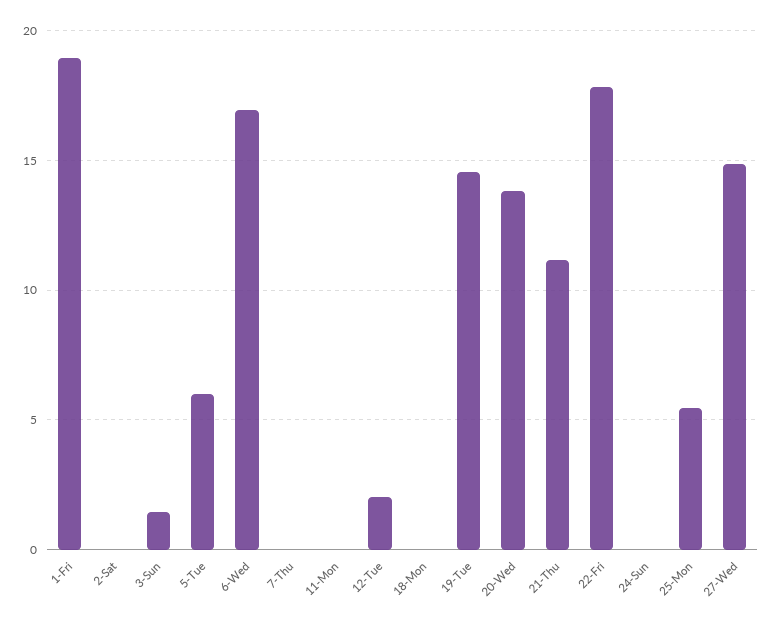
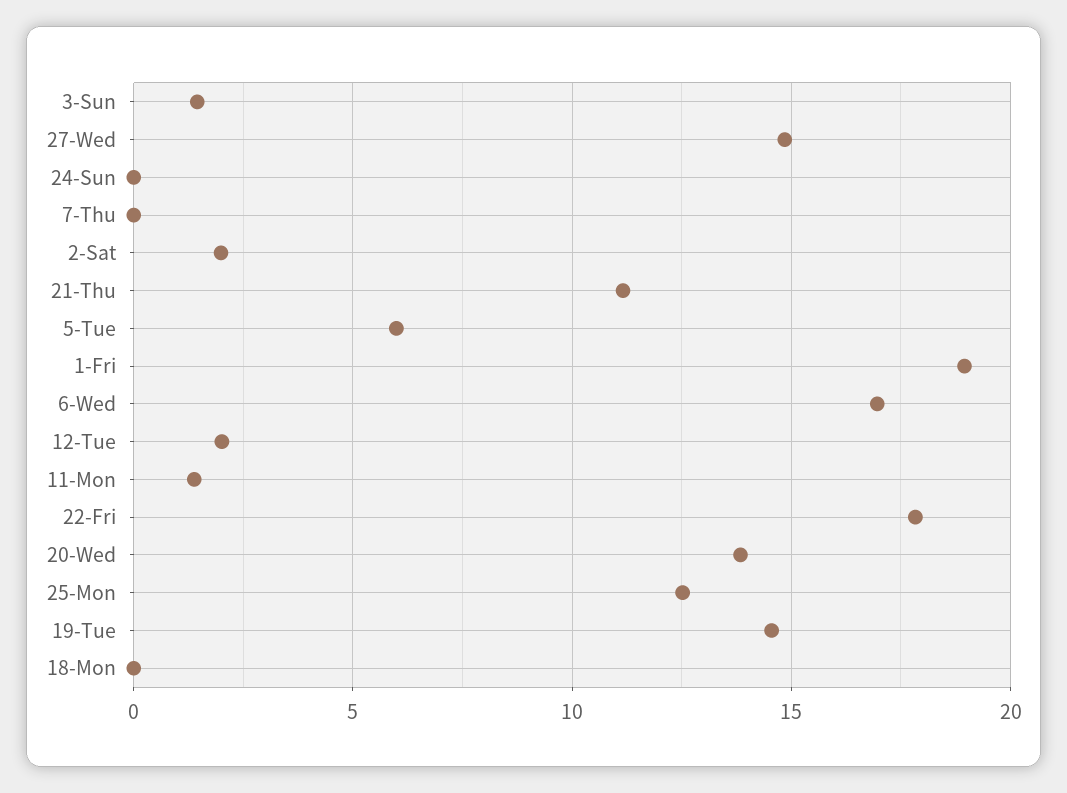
2-Sat: 0 -> 2
11-Mon: 0 -> 1.5
25-Mon: 5.5 -> 12.5

